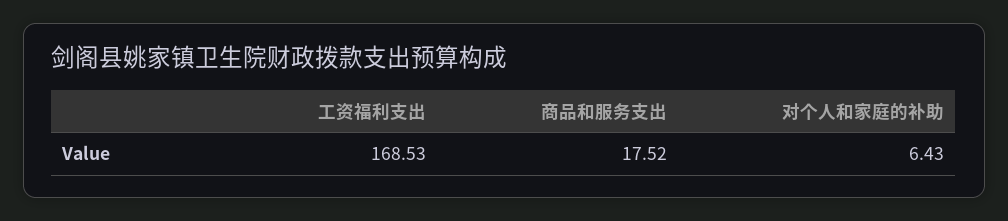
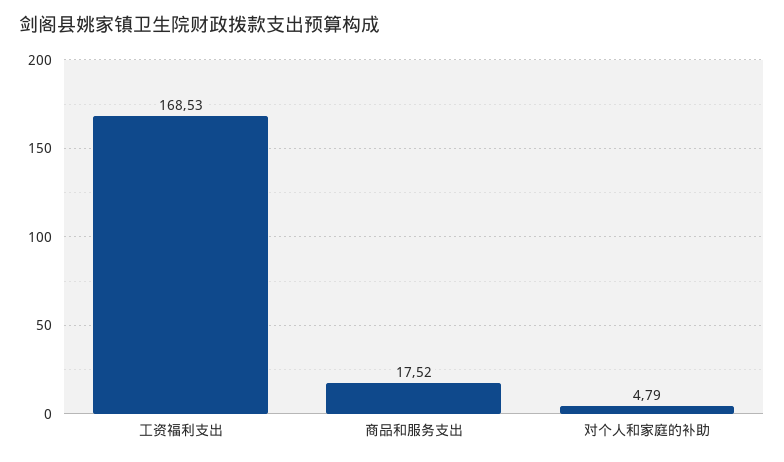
对个人和家庭的补助: 6.43 -> 4.79

